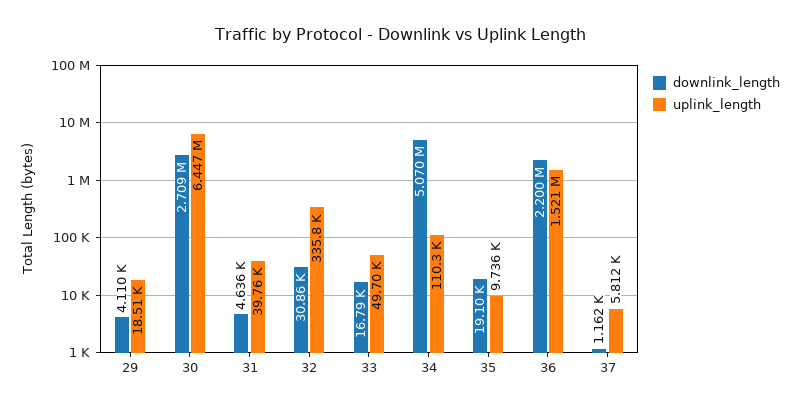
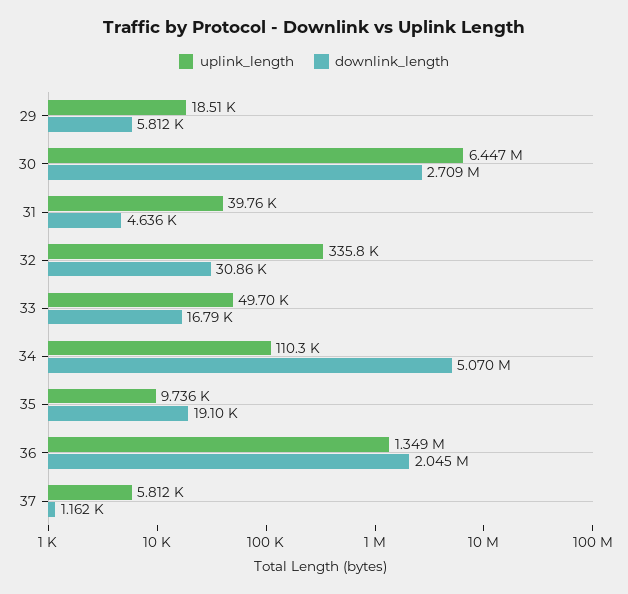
downlink_length, 29: 4110 -> 5812
downlink_length, 36: 2200000 -> 2045000
uplink_length, 36: 1521000 -> 1349000

